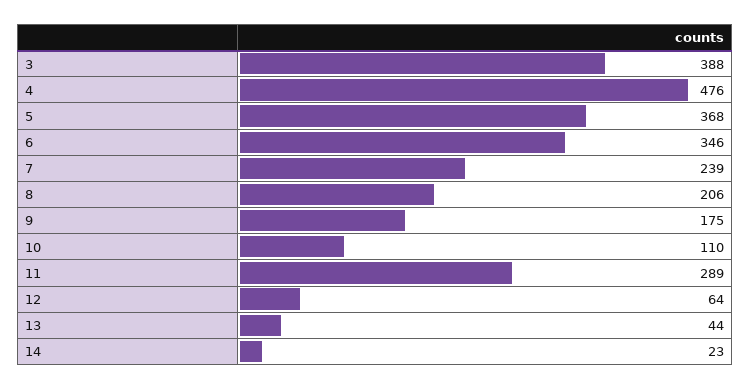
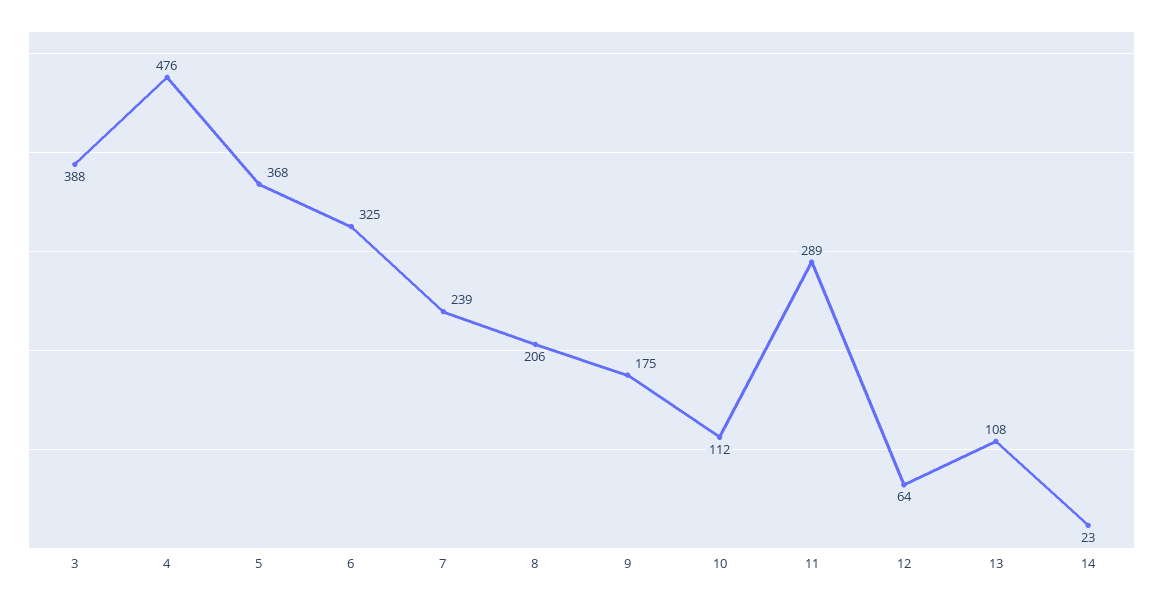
6: 346 -> 325
10: 110 -> 112
13: 44 -> 108

